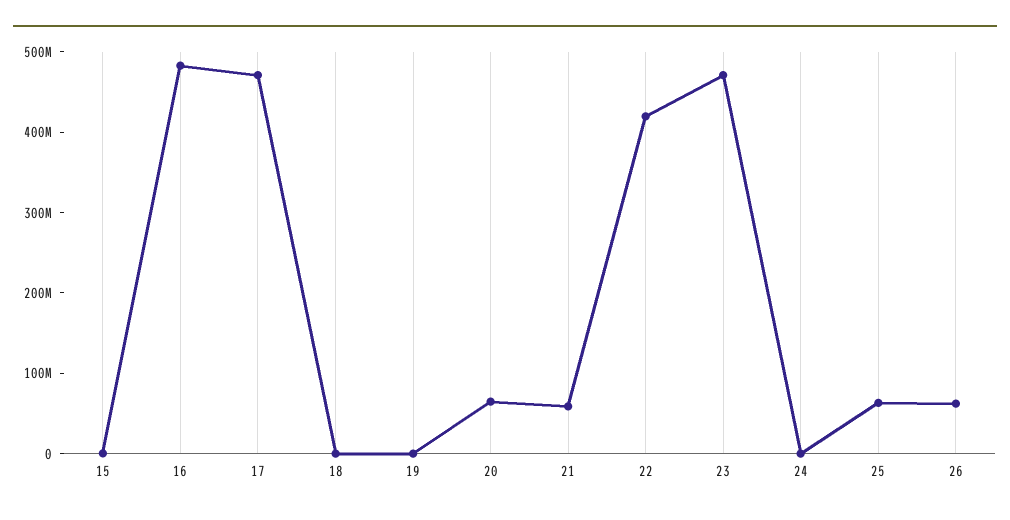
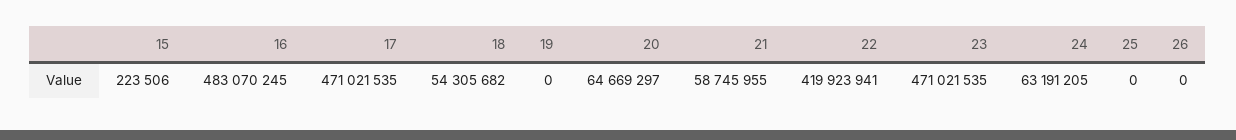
18: 0 -> 54305682
24: 0 -> 63191205
25: 60000000 -> 0
26: 60000000 -> 0

